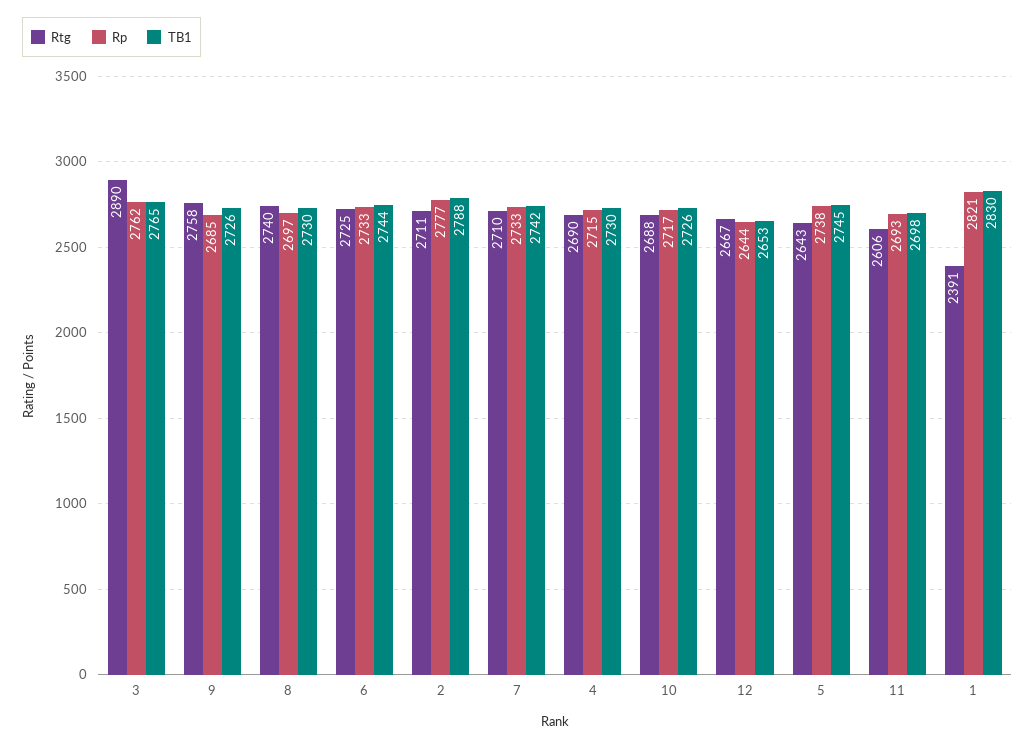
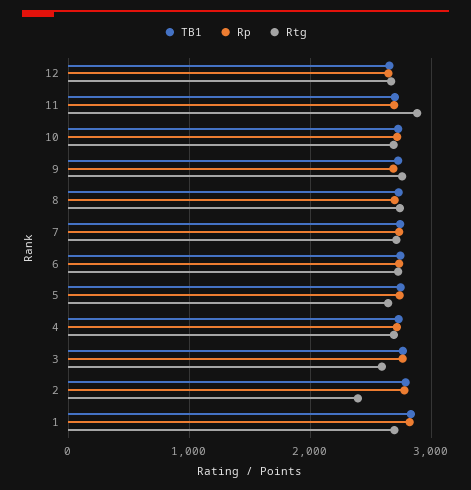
Rtg, 3: 2890 -> 2600
Rtg, 2: 2711 -> 2400
Rtg, 11: 2606 -> 2900
Rtg, 1: 2391 -> 2700

